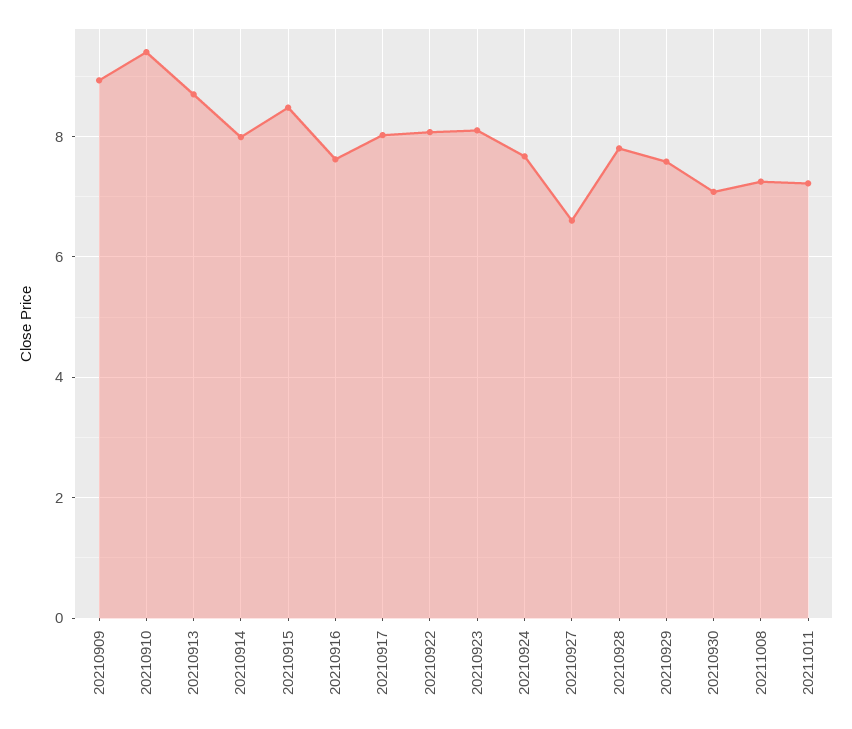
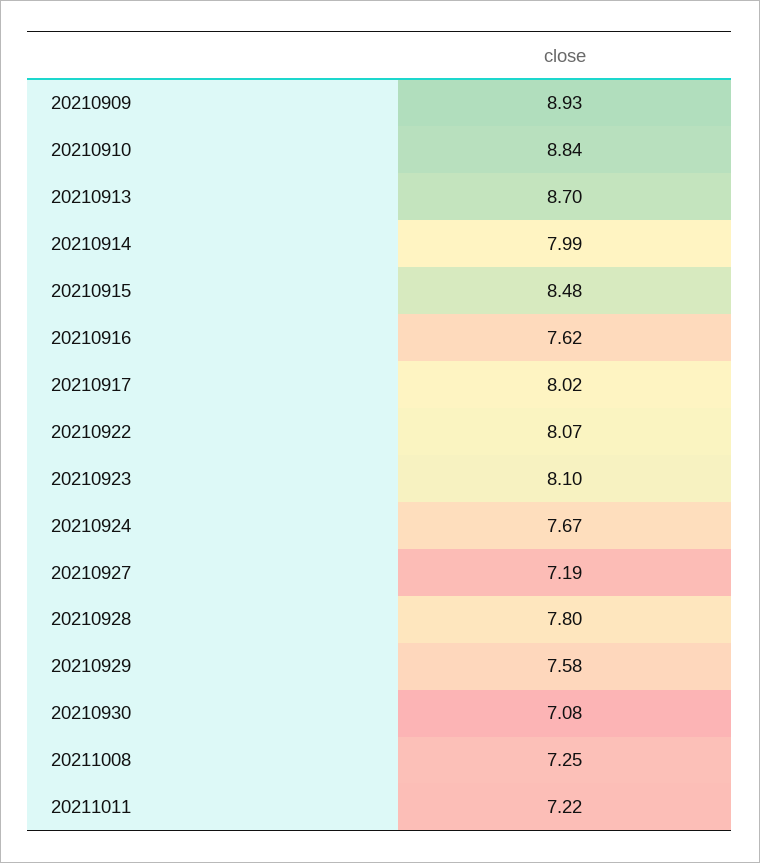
20210910: 9.4 -> 8.84
20210927: 6.6 -> 7.19

